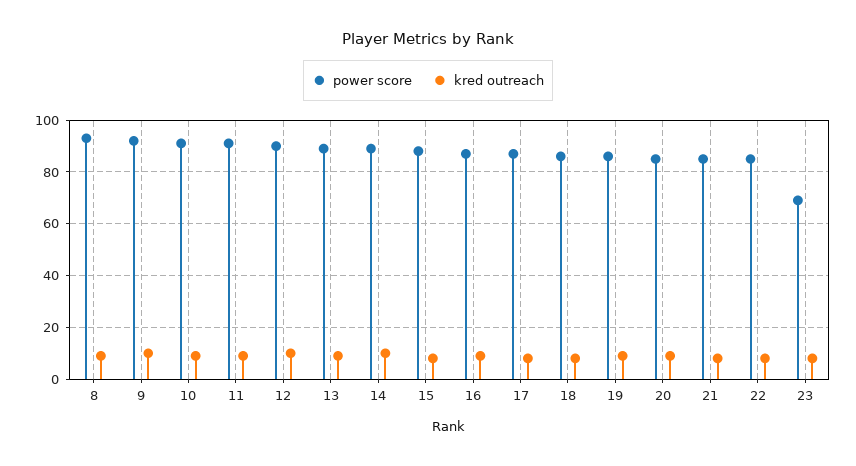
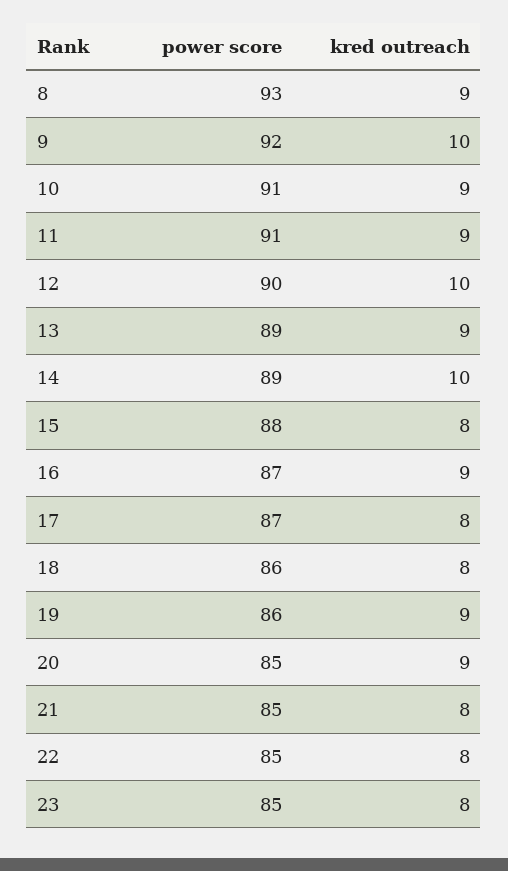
power score, 23: 70 -> 85

